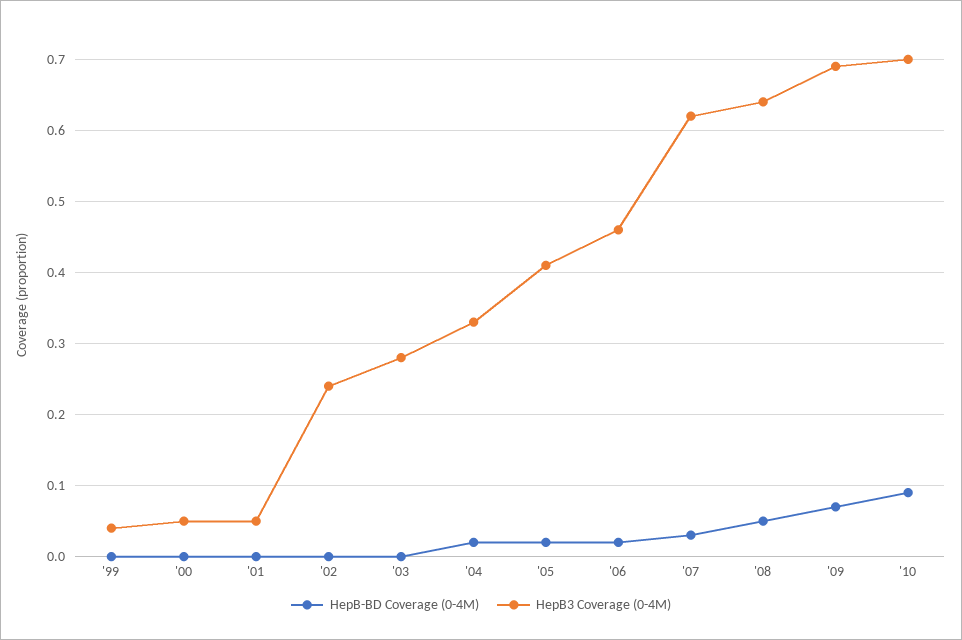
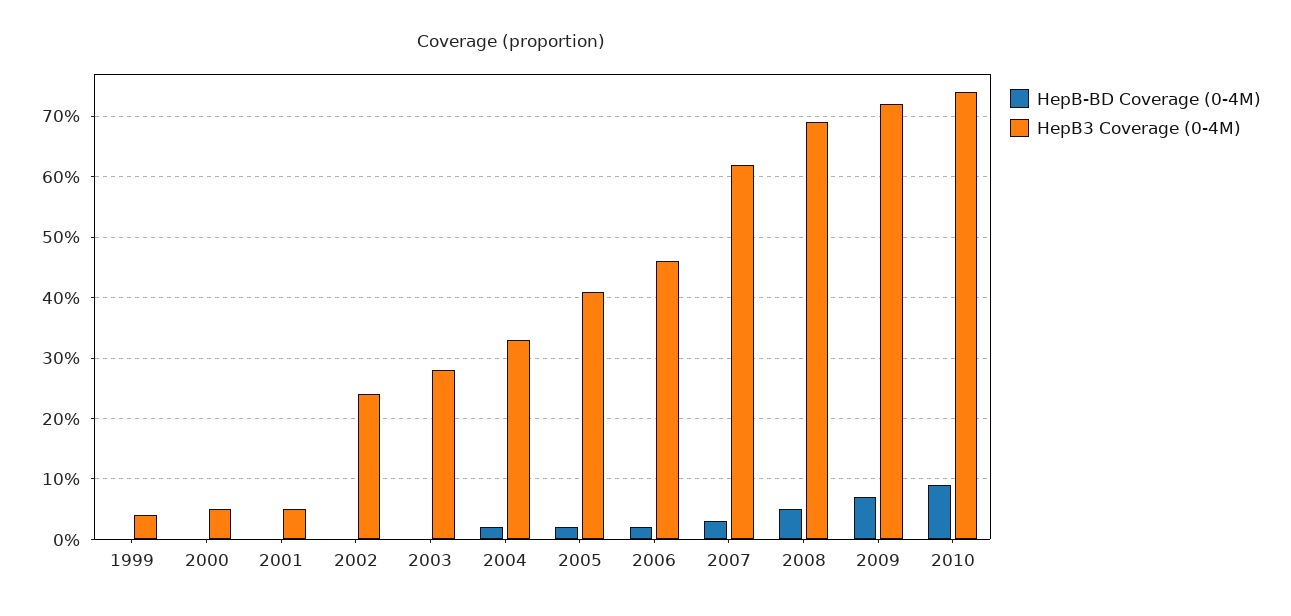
HepB3 Coverage (0-4M), '08: 0.64 -> 0.69
HepB3 Coverage (0-4M), '09: 0.69 -> 0.72
HepB3 Coverage (0-4M), '10: 0.7 -> 0.74

